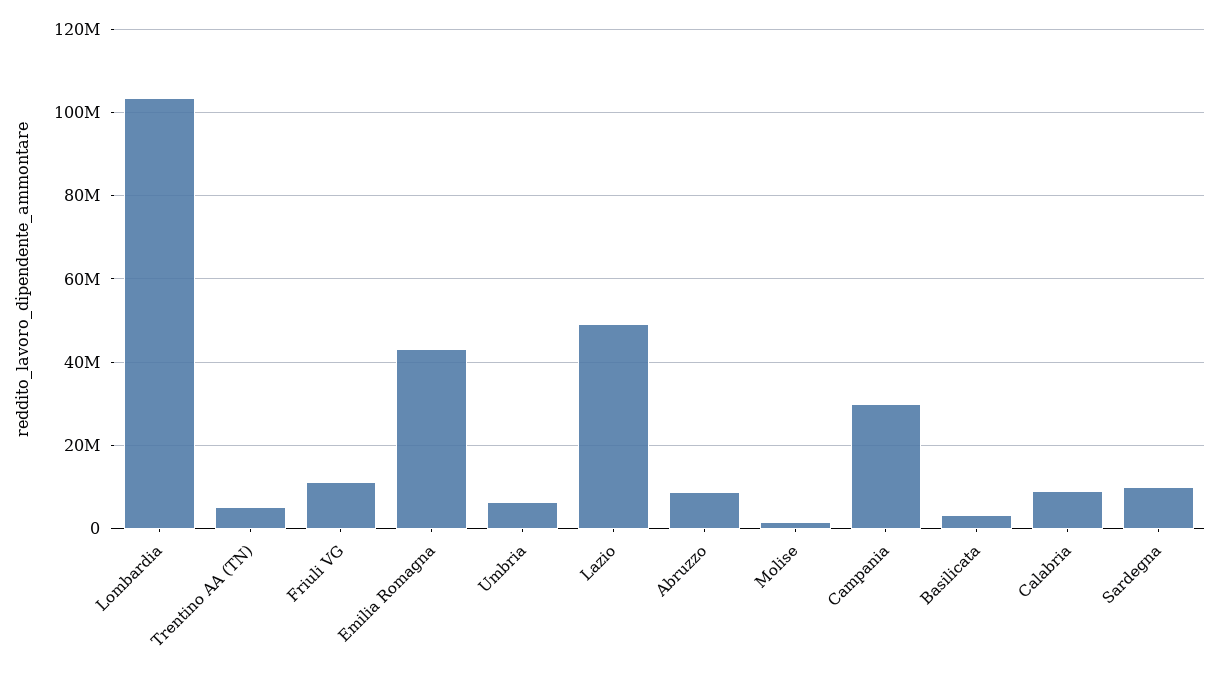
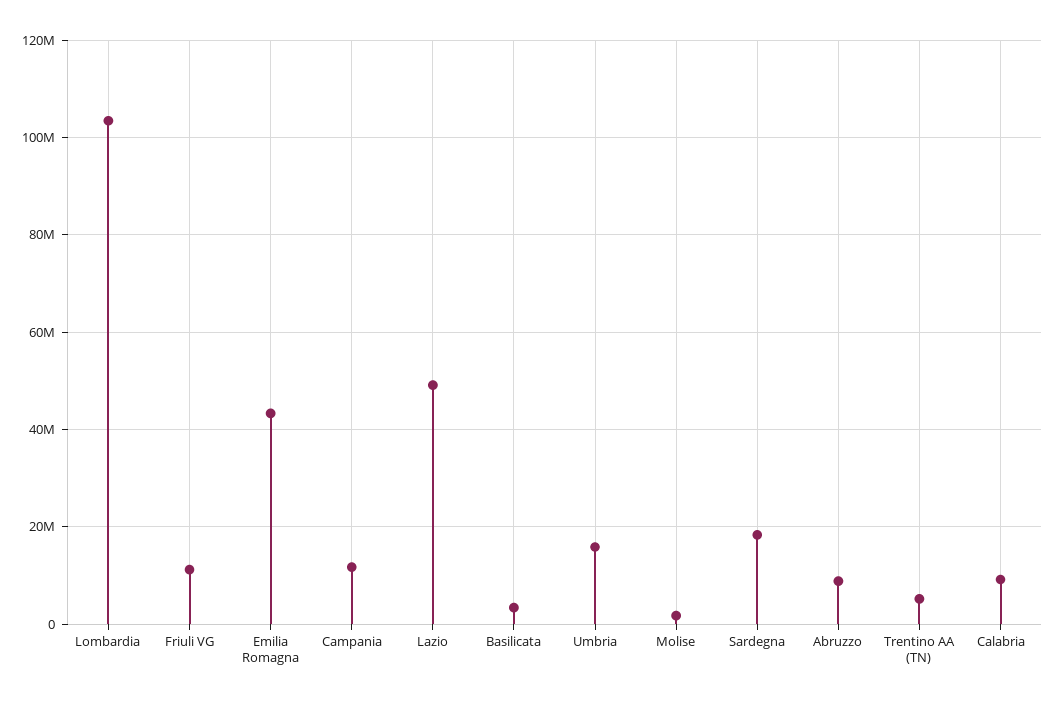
Umbria: 6000000 -> 16000000
Campania: 30000000 -> 12000000
Sardegna: 10000000 -> 18000000

